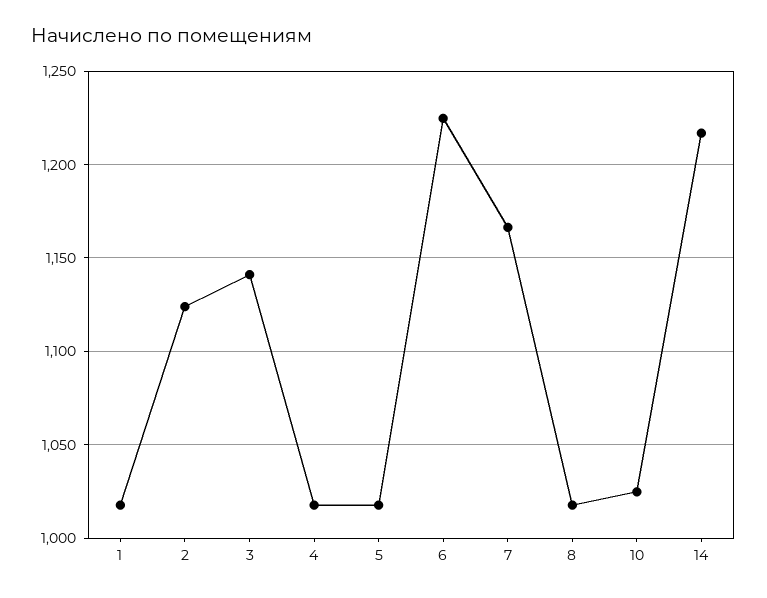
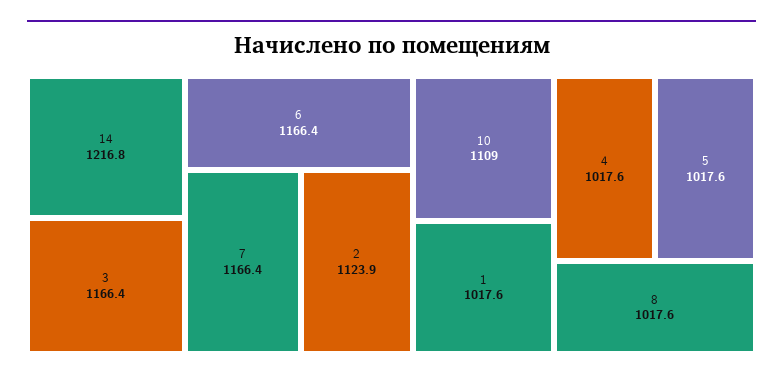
3: 1140 -> 1166.4
6: 1225 -> 1166.4
10: 1025 -> 1109

